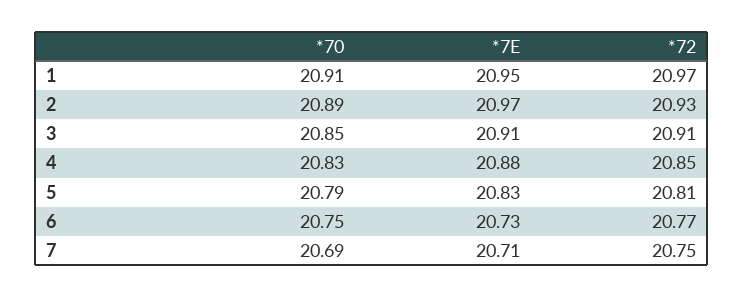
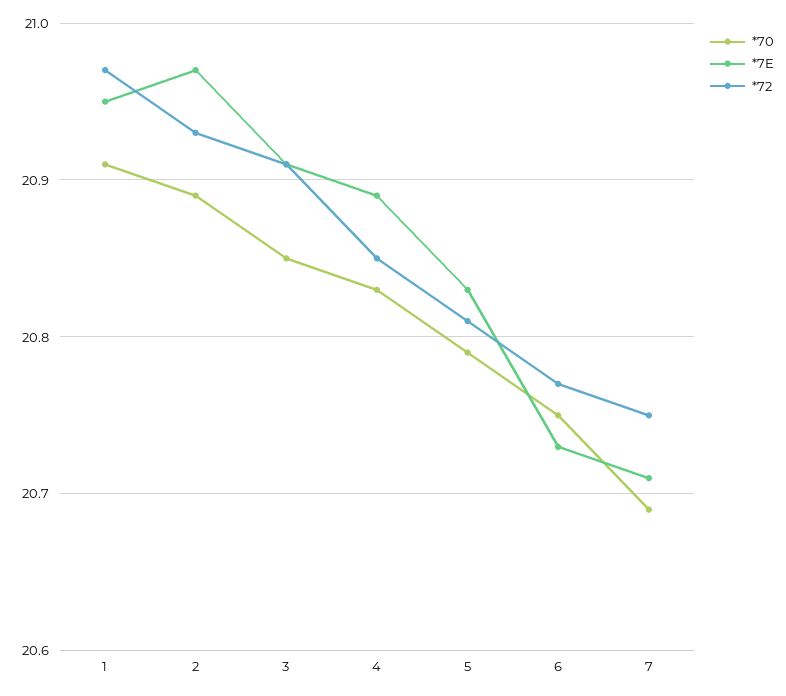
*7E, 4: 20.88 -> 20.89

